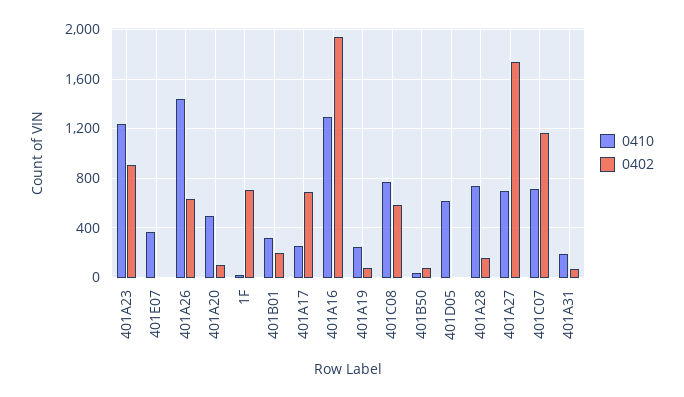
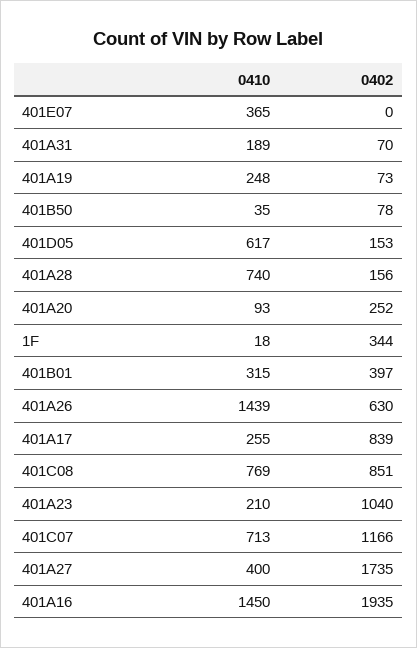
0410, 401A23: 1250 -> 210
0402, 401A23: 900 -> 1040
0410, 401A20: 500 -> 93
0402, 401A20: 100 -> 252
0402, 1F: 700 -> 344
0402, 401B01: 200 -> 397
0402, 401A17: 700 -> 839
0410, 401A16: 1300 -> 1450
0402, 401C08: 600 -> 851
0402, 401D05: 0 -> 153
0410, 401A27: 700 -> 400

